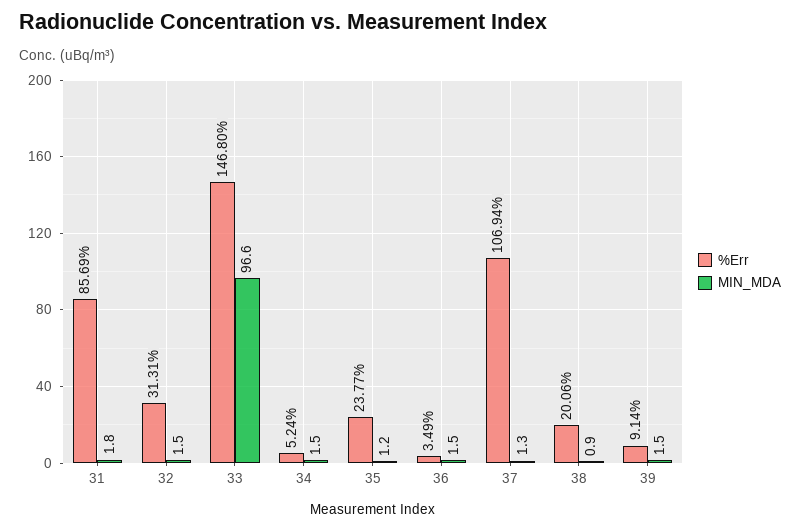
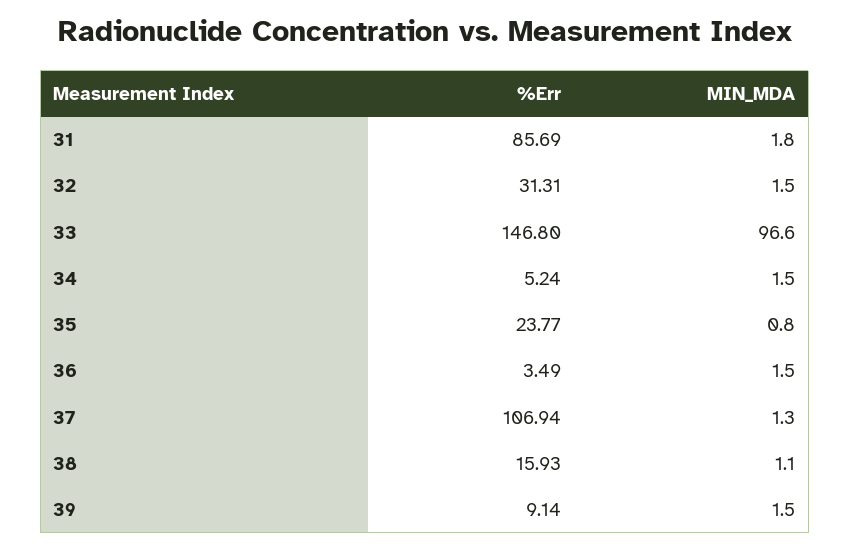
MIN_MDA, 35: 1.2 -> 0.8
%Err, 38: 20.06 -> 15.93
MIN_MDA, 38: 0.9 -> 1.1

